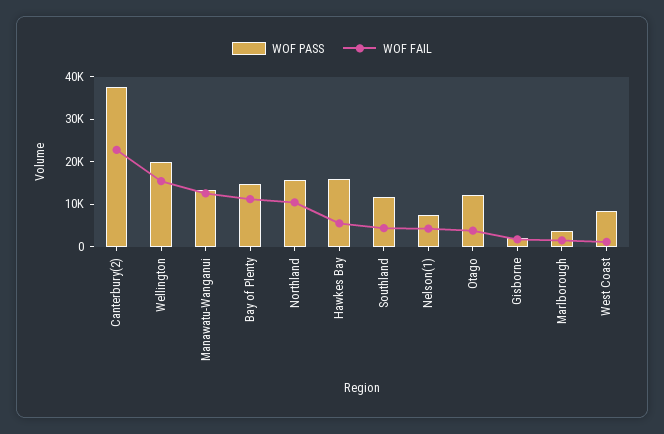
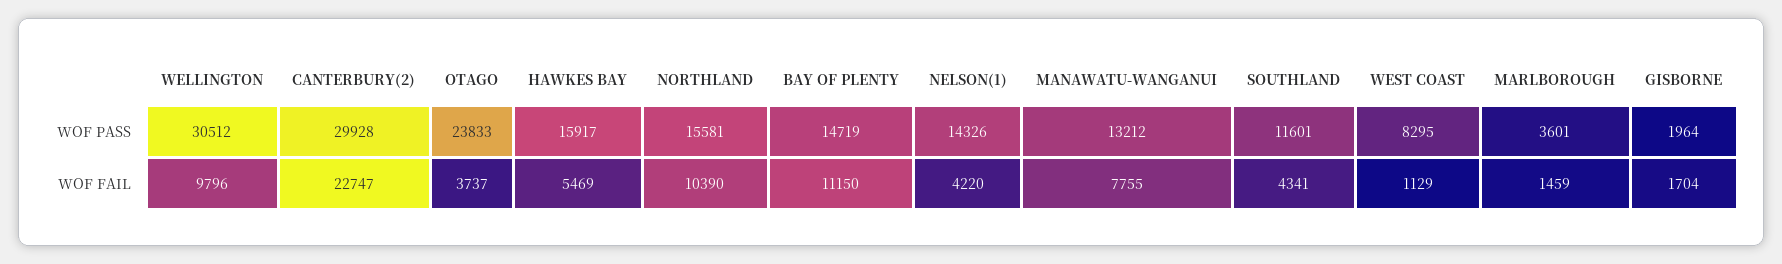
WOF PASS, Canterbury(2): 38000 -> 29928
WOF PASS, Wellington: 20000 -> 30512
WOF FAIL, Wellington: 16000 -> 9796
WOF FAIL, Manawatu-Wanganui: 12000 -> 7755
WOF PASS, Nelson(1): 8000 -> 14326
WOF PASS, Otago: 12000 -> 23833

